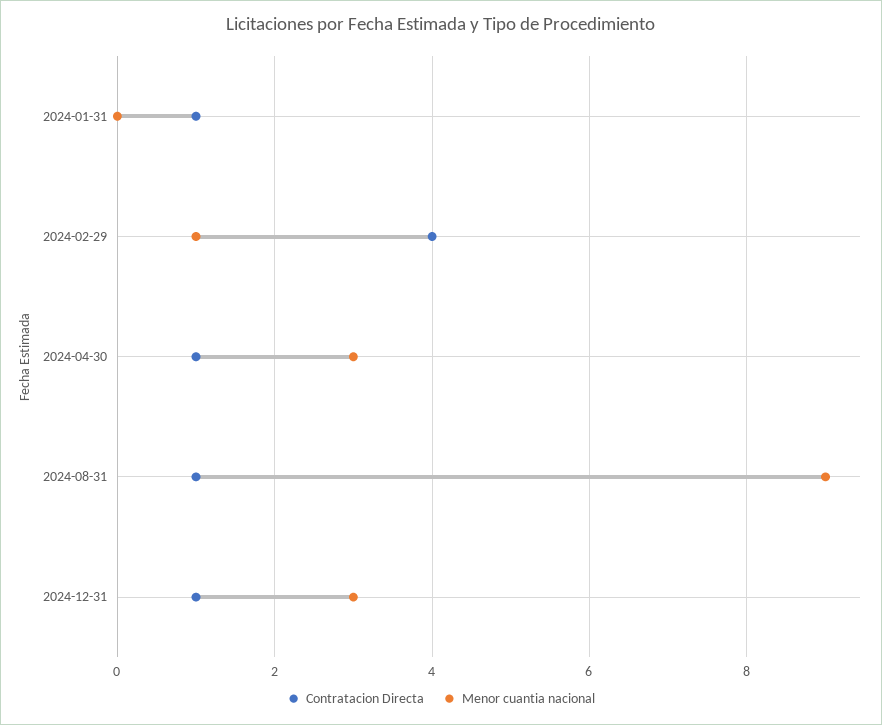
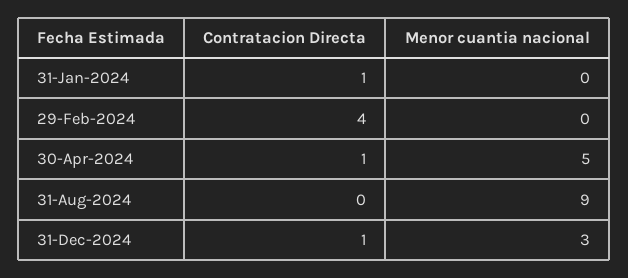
Menor cuantia nacional, 2024-02-29: 1 -> 0
Menor cuantia nacional, 2024-04-30: 3 -> 5
Contratacion Directa, 2024-08-31: 1 -> 0

